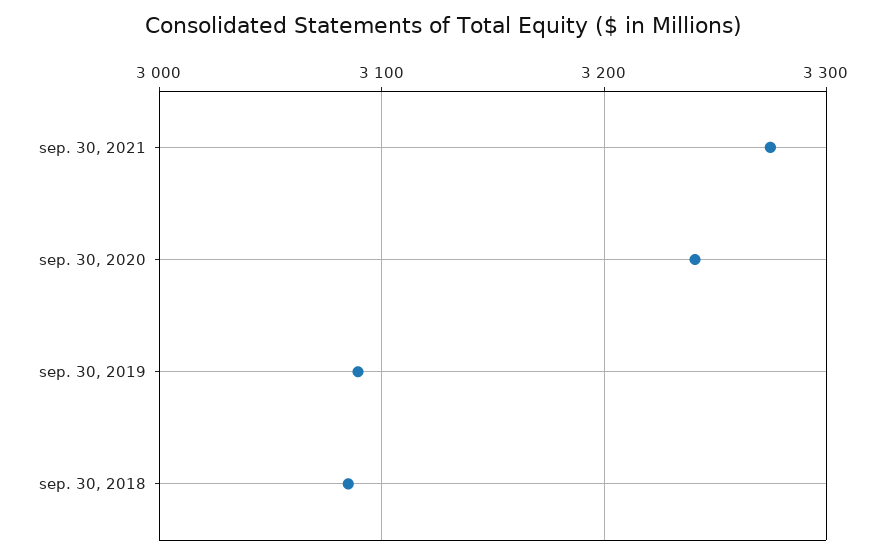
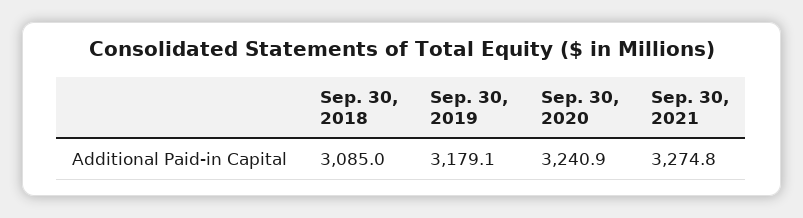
sep. 30, 2019: 3090 -> 3179.1

